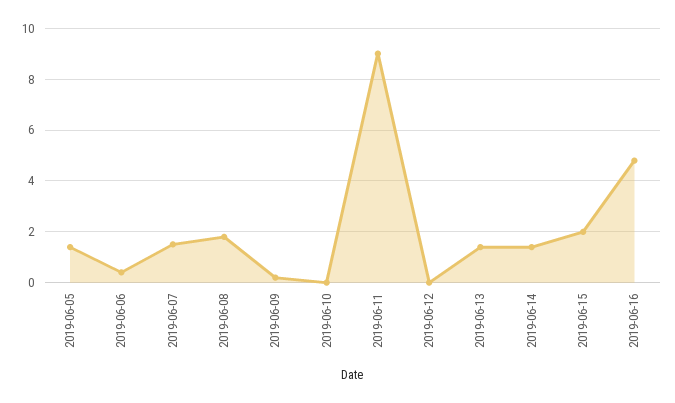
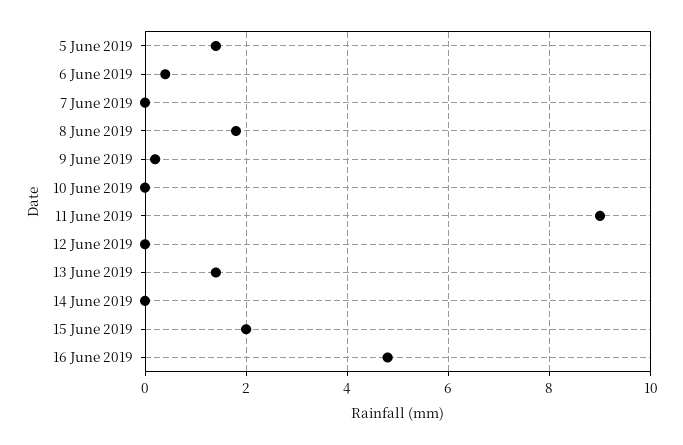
2019-06-07: 1.5 -> 0
2019-06-14: 1.5 -> 0

